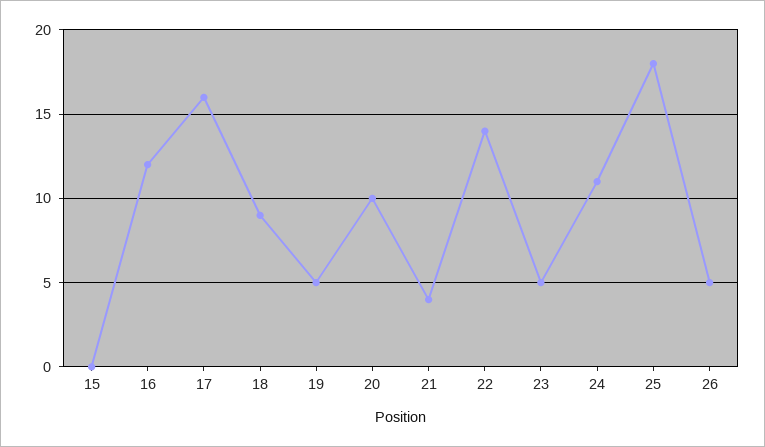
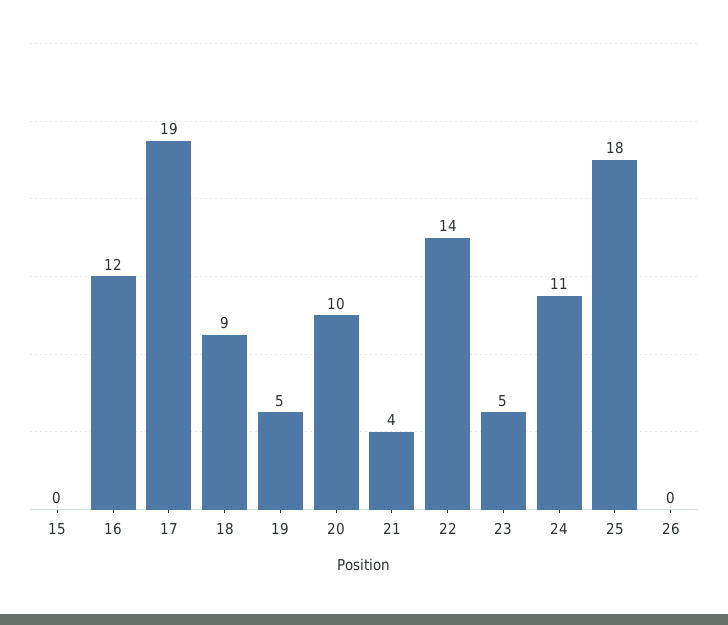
17: 16 -> 19
26: 5 -> 0

